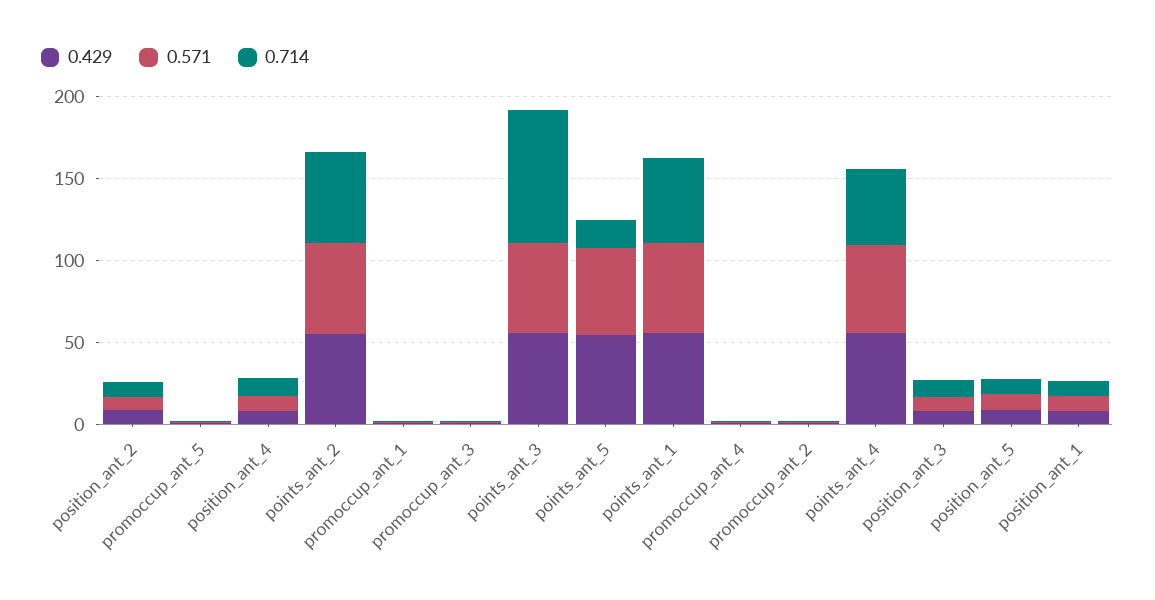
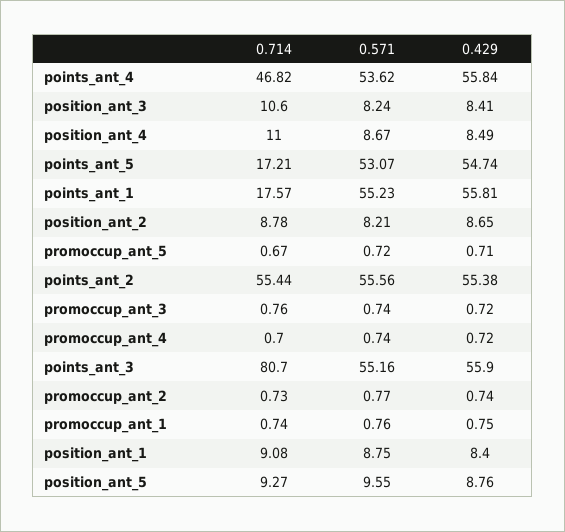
0.714, points_ant_1: 50 -> 17.57

